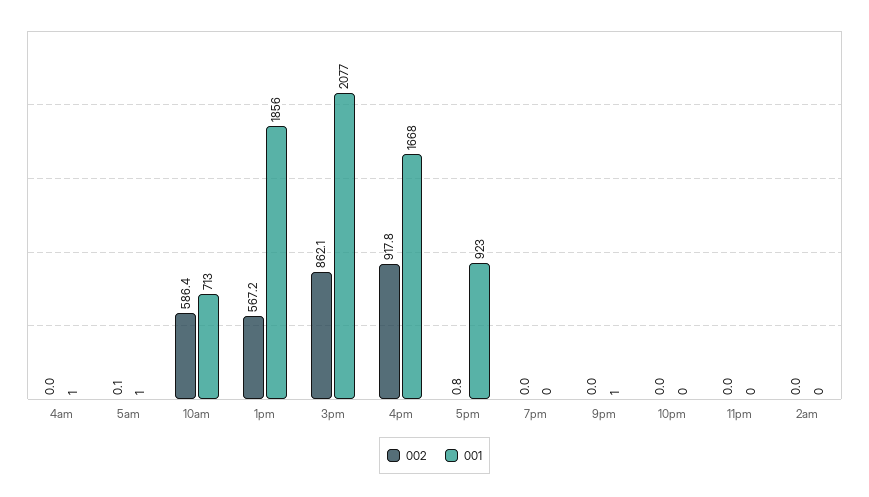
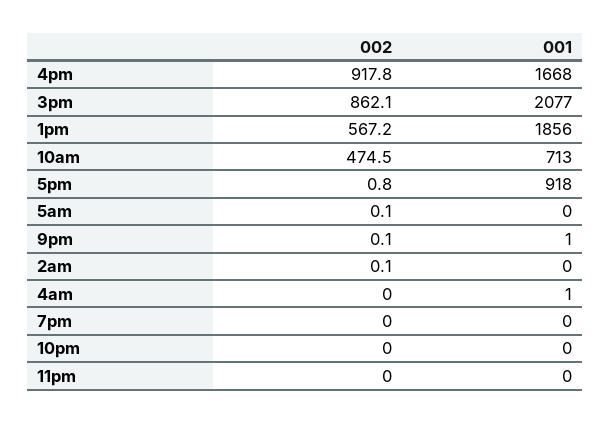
001, 5am: 1 -> 0
002, 10am: 586.4 -> 474.5
001, 5pm: 923 -> 918
002, 9pm: 0 -> 0.1
002, 2am: 0 -> 0.1

